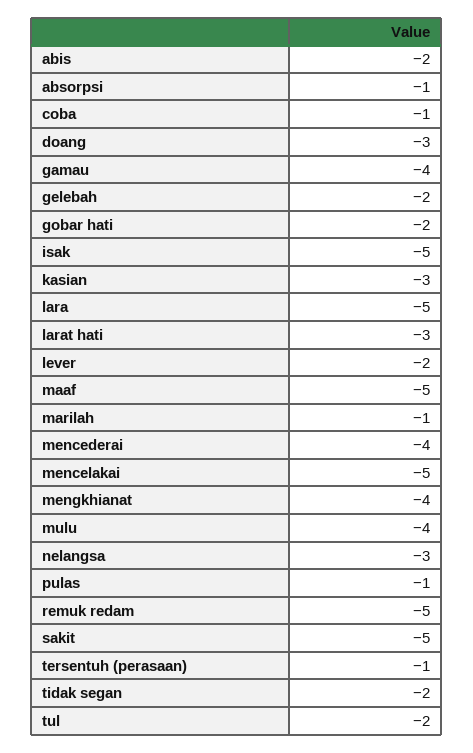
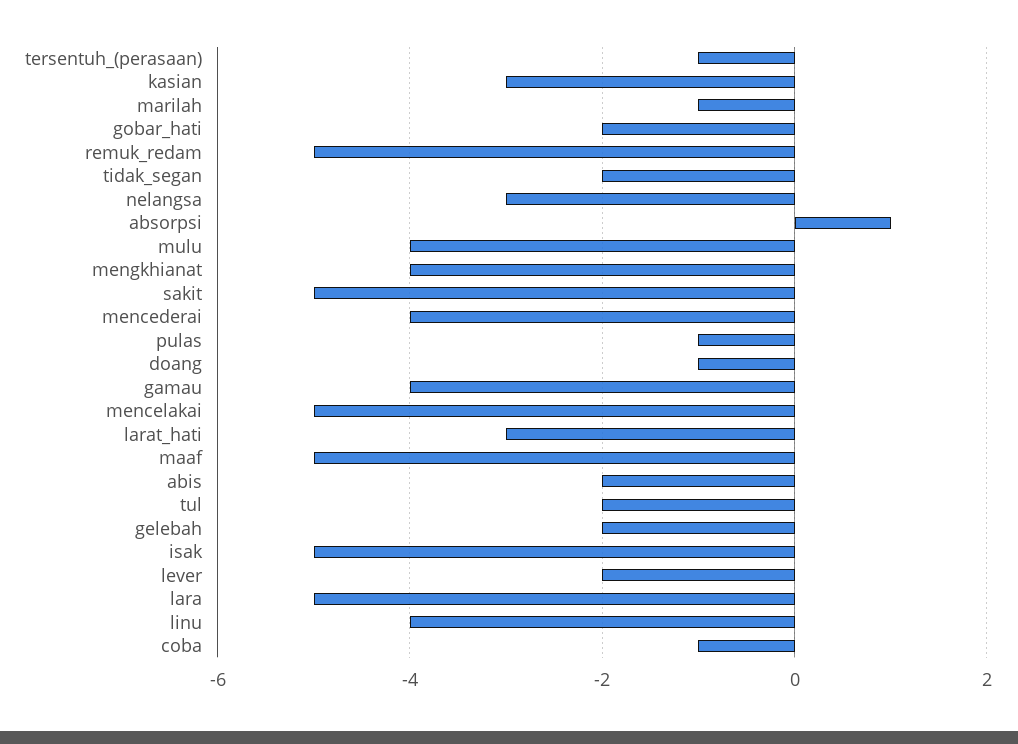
absorpsi: -1 -> 1
doang: -3 -> -1
linu: none -> -4

